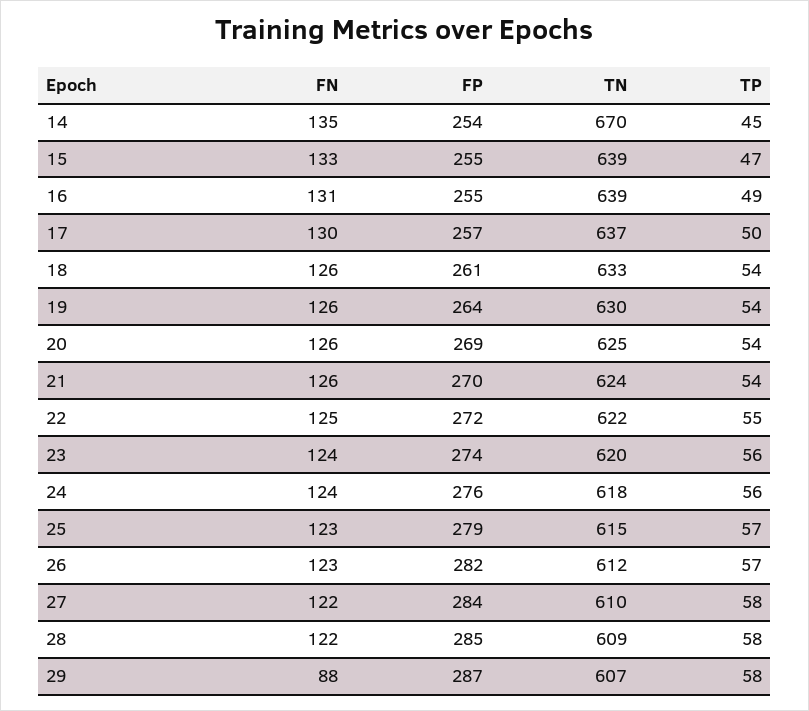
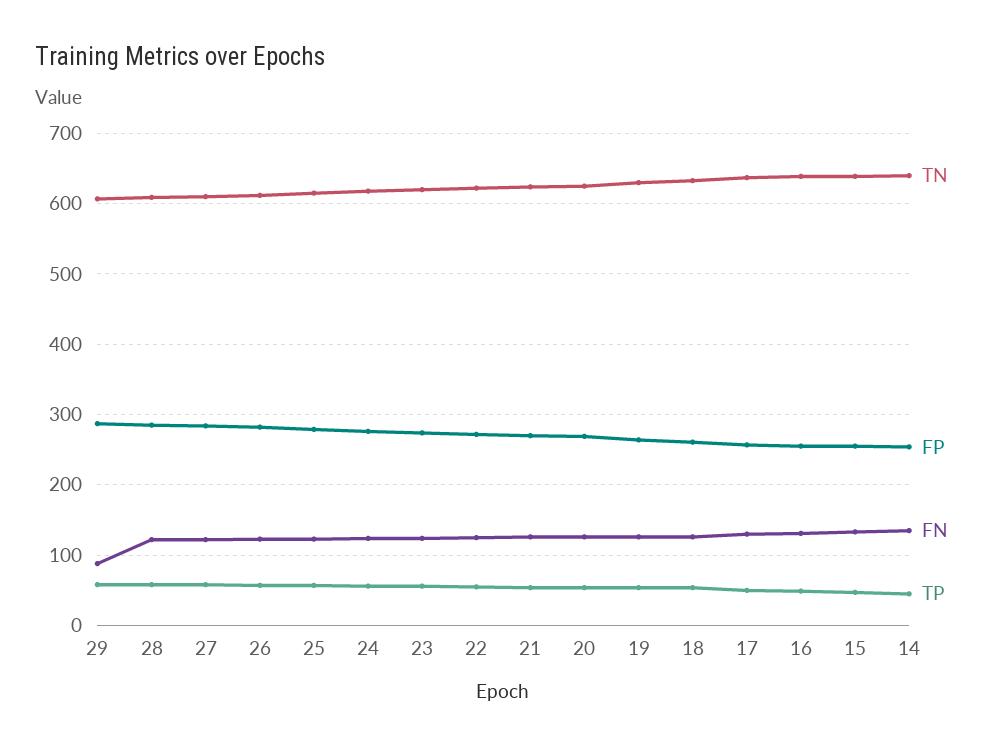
TN, 14: 670 -> 640

